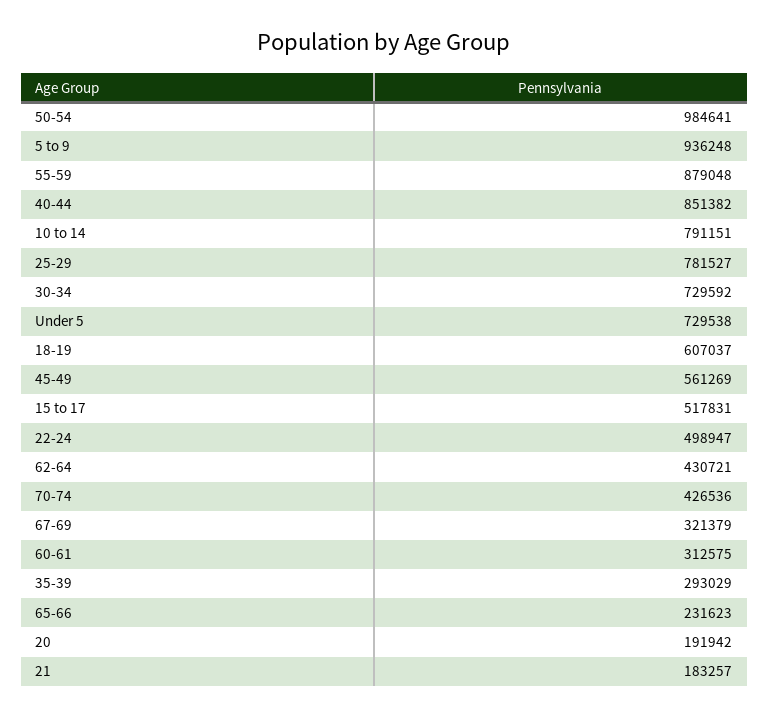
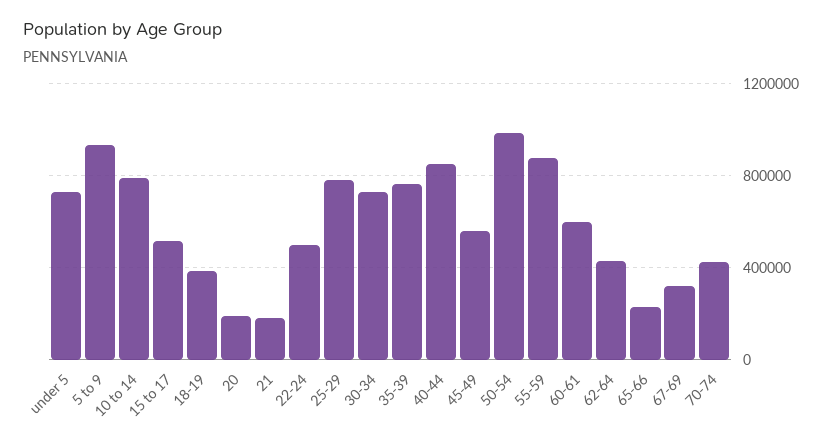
18-19: 607037 -> 400000
60-61: 312575 -> 600000
35-39: 293029 -> 750000

